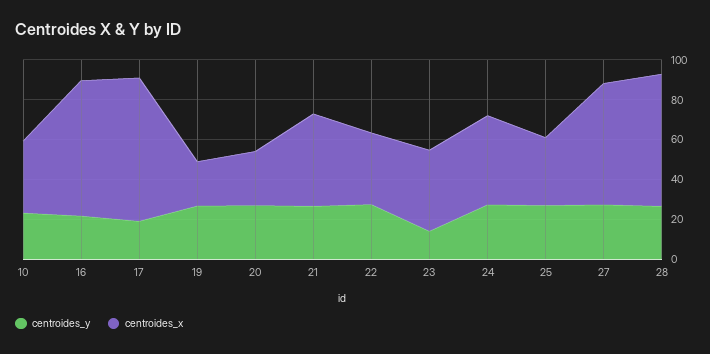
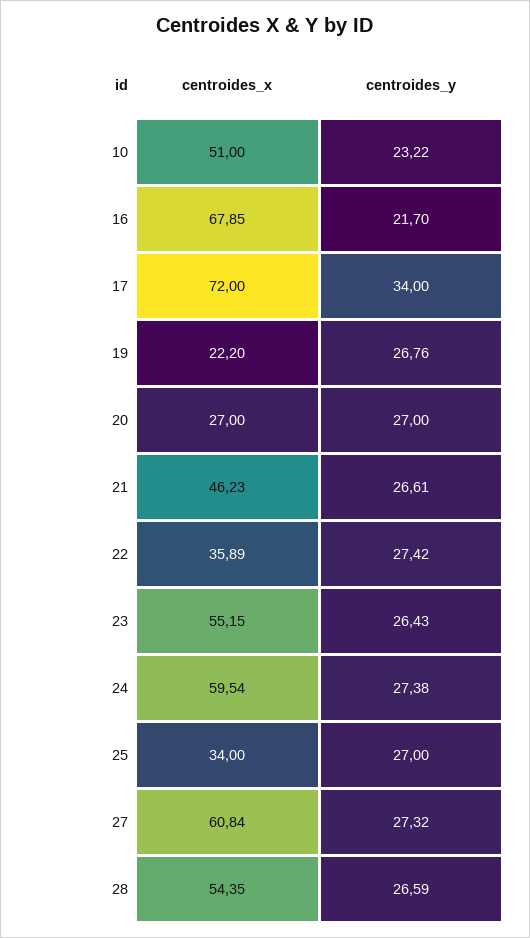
centroides_x, 10: 35 -> 51
centroides_y, 17: 20 -> 34
centroides_y, 23: 15 -> 26.43
centroides_x, 23: 40 -> 55.15
centroides_x, 24: 45 -> 59.54
centroides_x, 28: 65 -> 54.35

